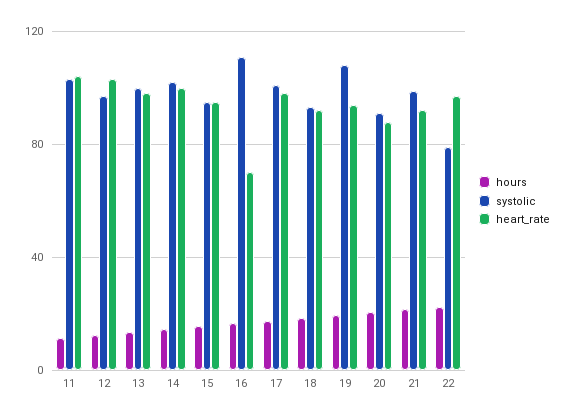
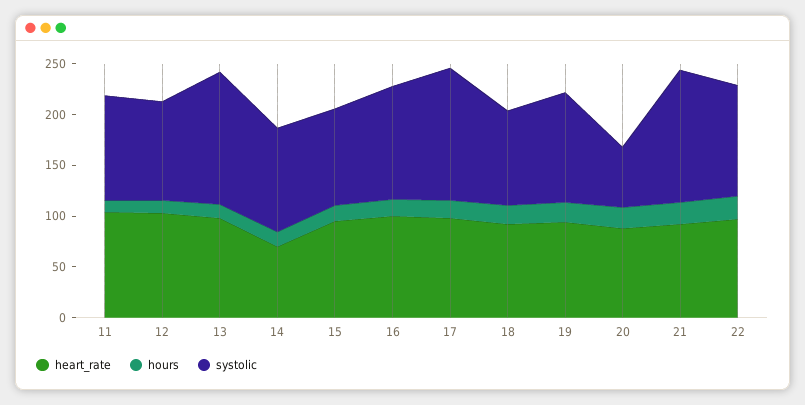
systolic, 13: 100 -> 130
heart_rate, 14: 100 -> 70
heart_rate, 16: 70 -> 100
systolic, 17: 100 -> 130
systolic, 20: 90 -> 60
systolic, 21: 100 -> 130
systolic, 22: 80 -> 110

